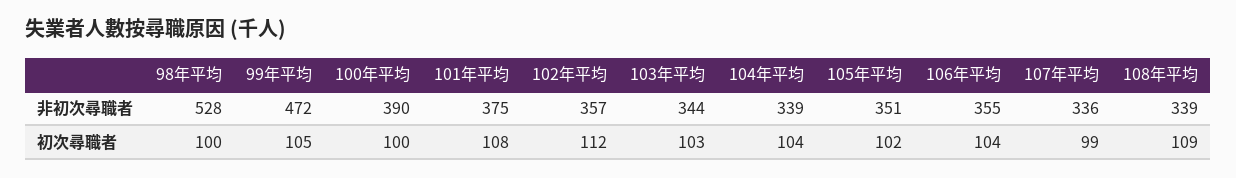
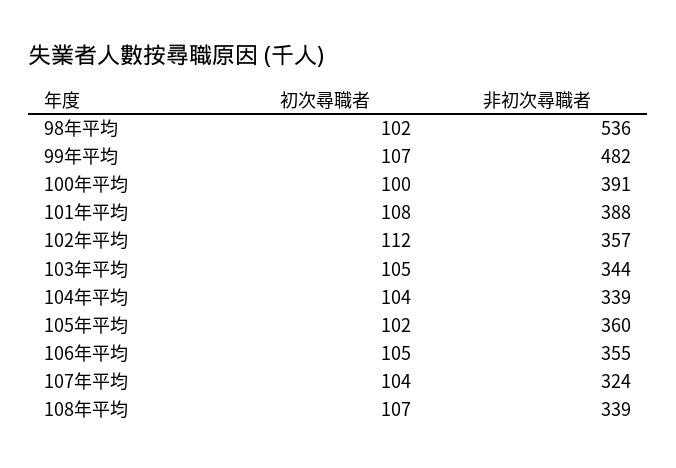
98年平均, 非初次尋職者: 528 -> 536
99年平均, 非初次尋職者: 472 -> 482
100年平均, 非初次尋職者: 390 -> 391
101年平均, 非初次尋職者: 375 -> 388
105年平均, 非初次尋職者: 351 -> 360
107年平均, 非初次尋職者: 336 -> 324
98年平均, 初次尋職者: 100 -> 102
99年平均, 初次尋職者: 105 -> 107
103年平均, 初次尋職者: 103 -> 105
106年平均, 初次尋職者: 104 -> 105
107年平均, 初次尋職者: 99 -> 104
108年平均, 初次尋職者: 109 -> 107

